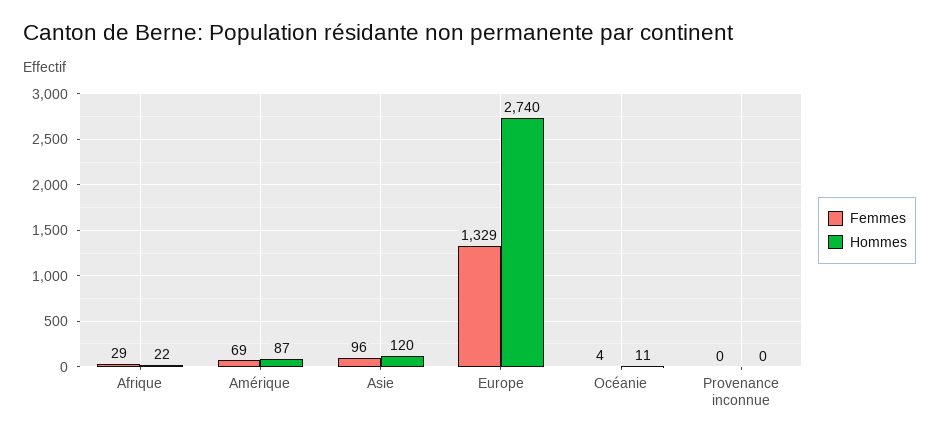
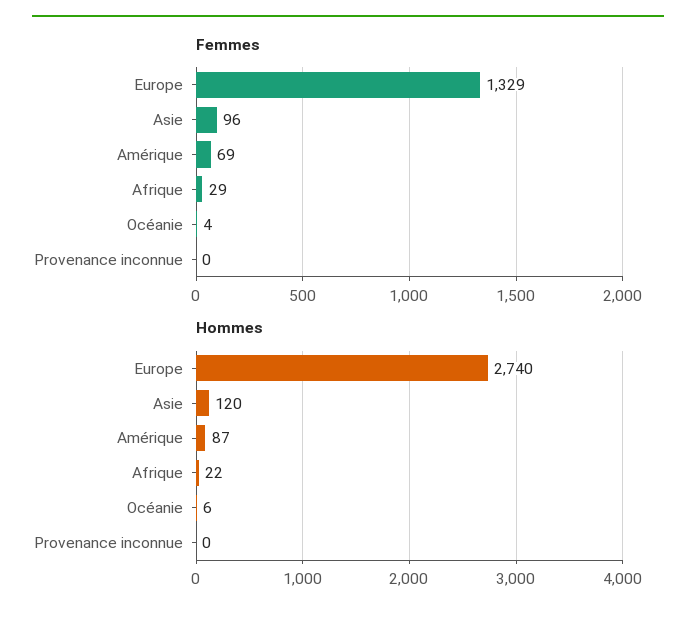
Hommes, Océanie: 11 -> 6

